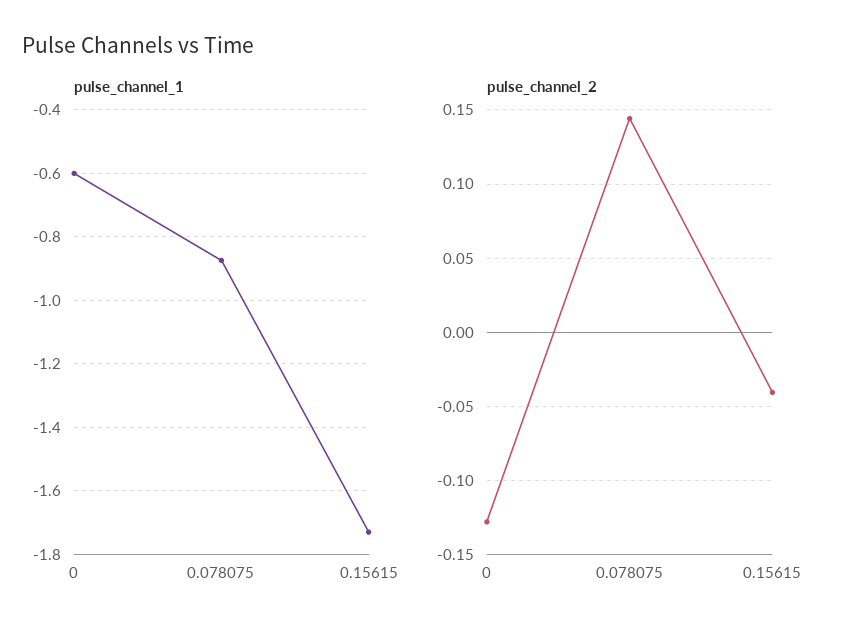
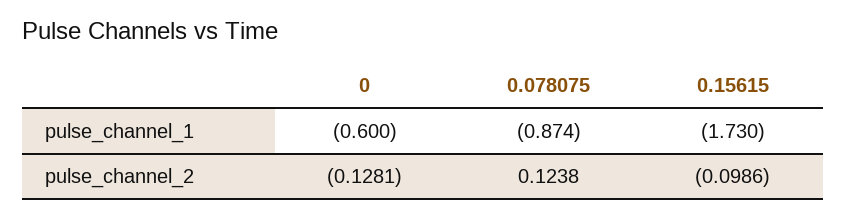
pulse_channel_2, 0.078075: 0.145 -> 0.1238
pulse_channel_2, 0.15615: -0.04 -> -0.0986

